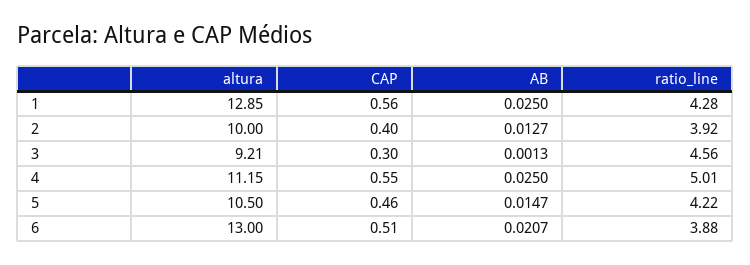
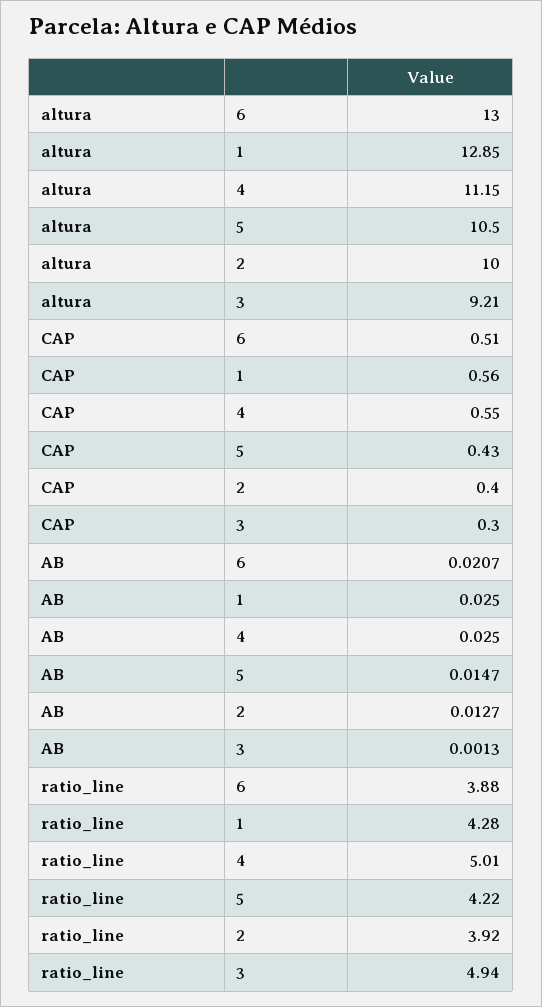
ratio_line, 3: 4.56 -> 4.94
CAP, 5: 0.46 -> 0.43

